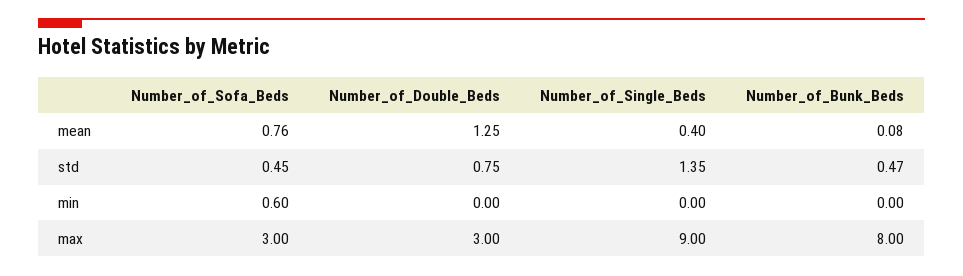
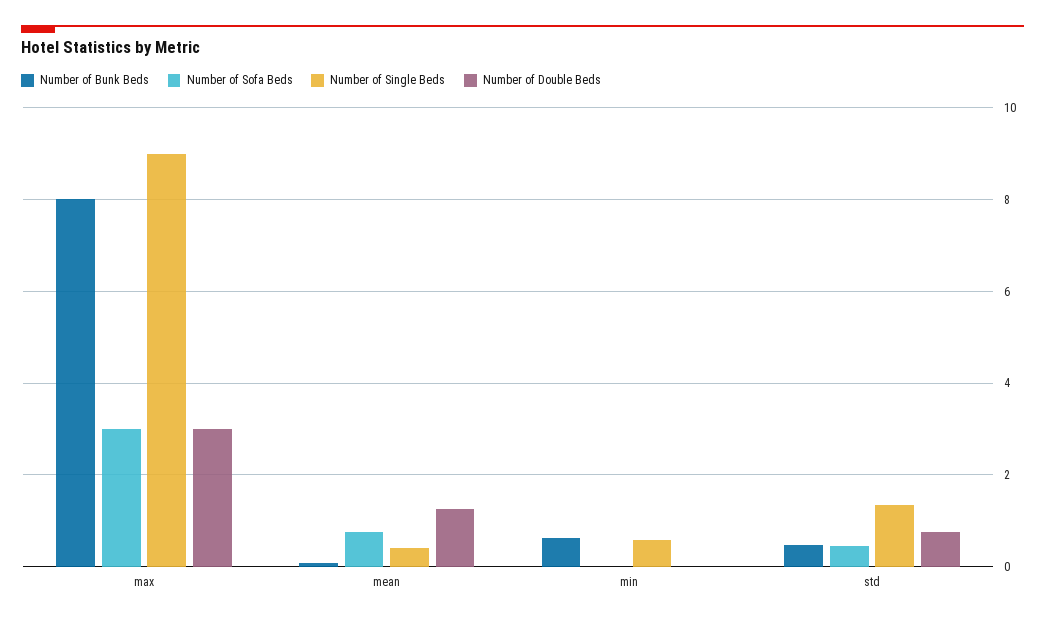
Number_of_Sofa_Beds, min: 0.6 -> 0
Number_of_Single_Beds, min: 0 -> 0.6
Number_of_Bunk_Beds, min: 0 -> 0.6

